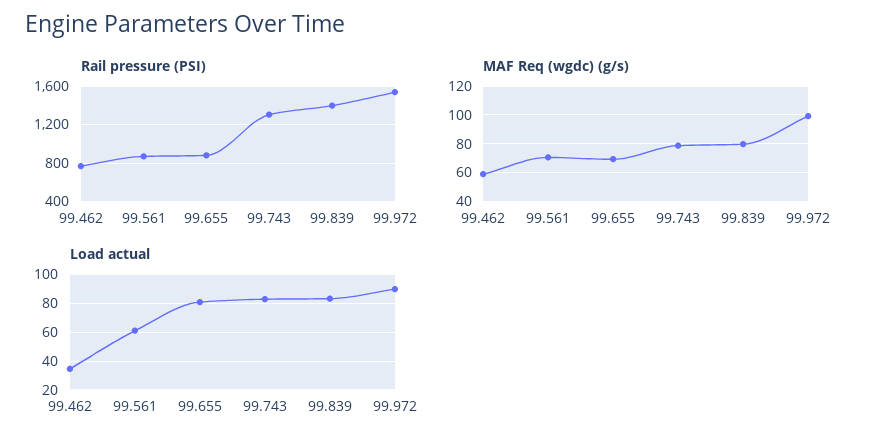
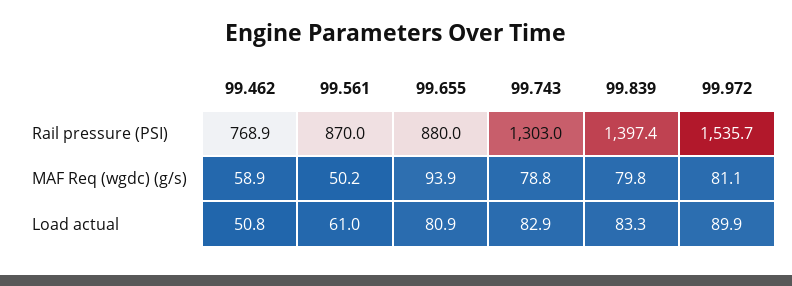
MAF Req (wgdc) (g/s), 99.561: 70 -> 50.2
MAF Req (wgdc) (g/s), 99.655: 70 -> 93.9
MAF Req (wgdc) (g/s), 99.972: 100 -> 81.1
Load actual, 99.462: 35 -> 50.8

